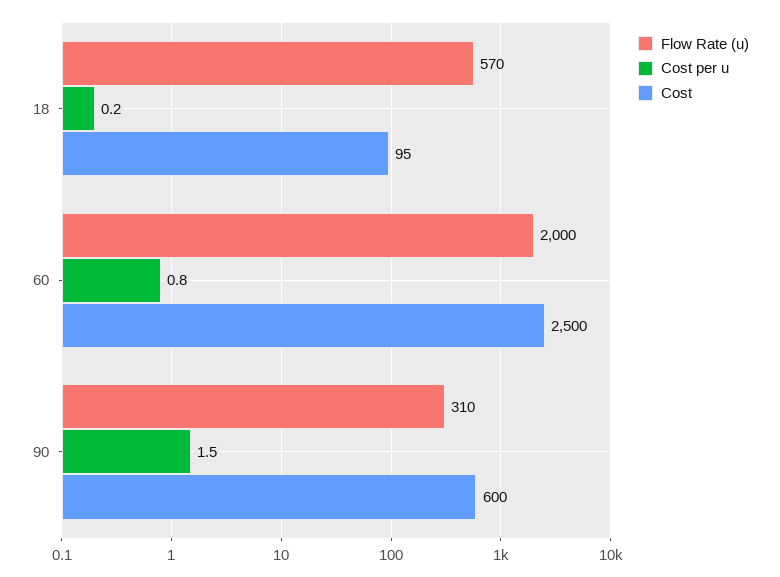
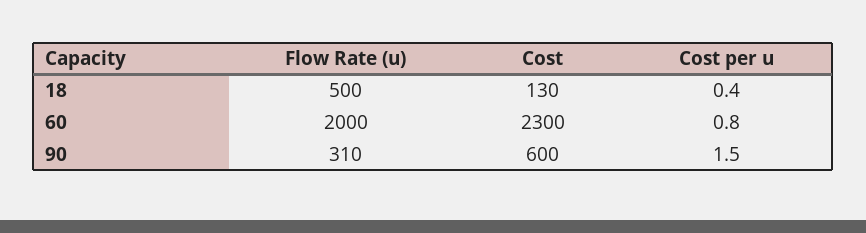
Flow Rate (u), 18: 570 -> 500
Cost per u, 18: 0.2 -> 0.4
Cost, 18: 95 -> 130
Cost, 60: 2500 -> 2300

